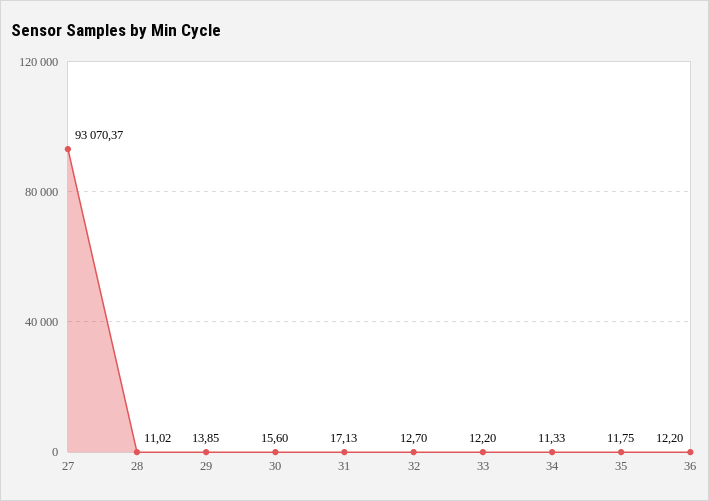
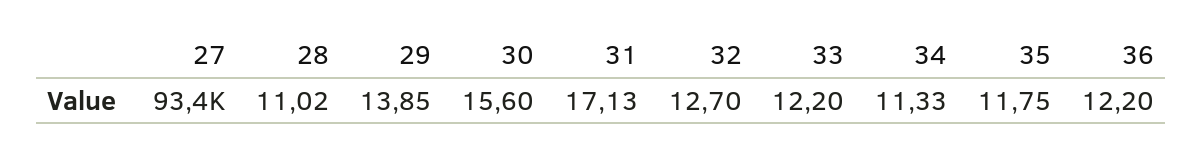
27: 93070.37 -> 93400

